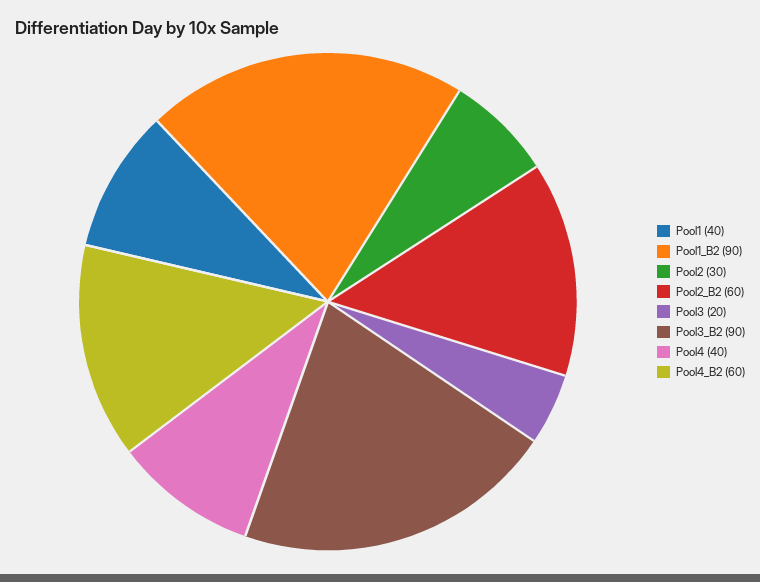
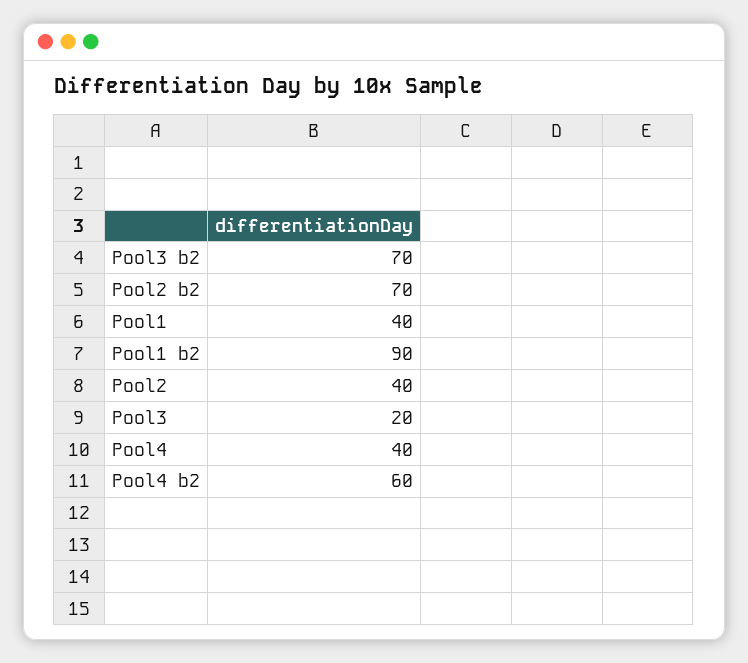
Pool2: 30 -> 40
Pool2_B2: 60 -> 70
Pool3_B2: 90 -> 70

